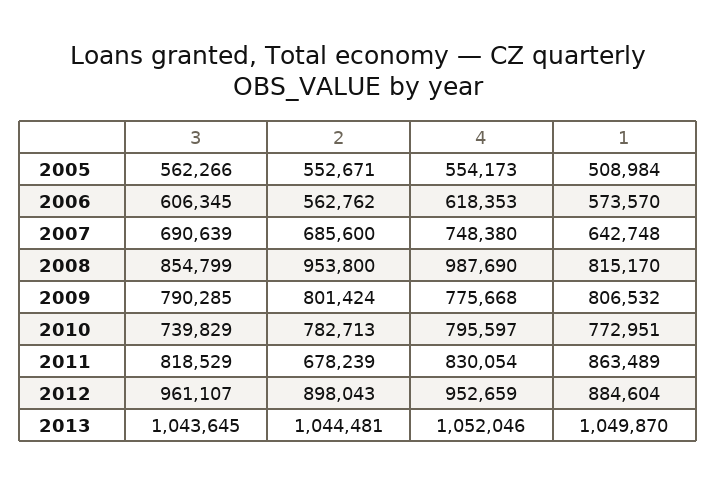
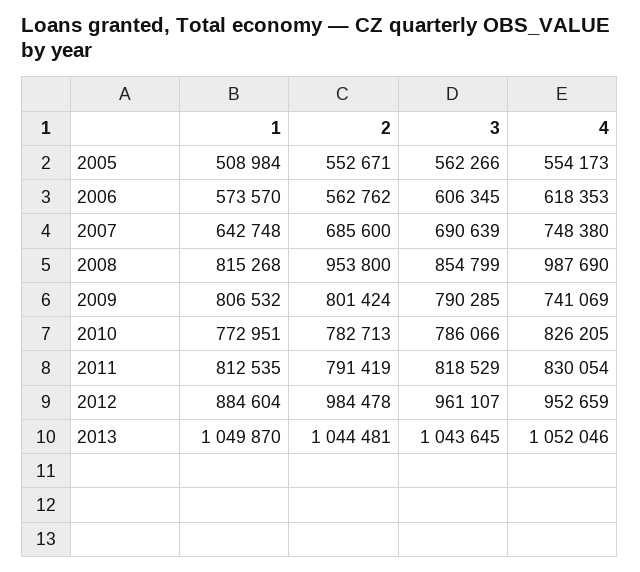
1, 2008: 815170 -> 815268
4, 2009: 775668 -> 741069
3, 2010: 739829 -> 786066
4, 2010: 795597 -> 826205
2, 2011: 678239 -> 791419
1, 2011: 863489 -> 812535
2, 2012: 898043 -> 984478

